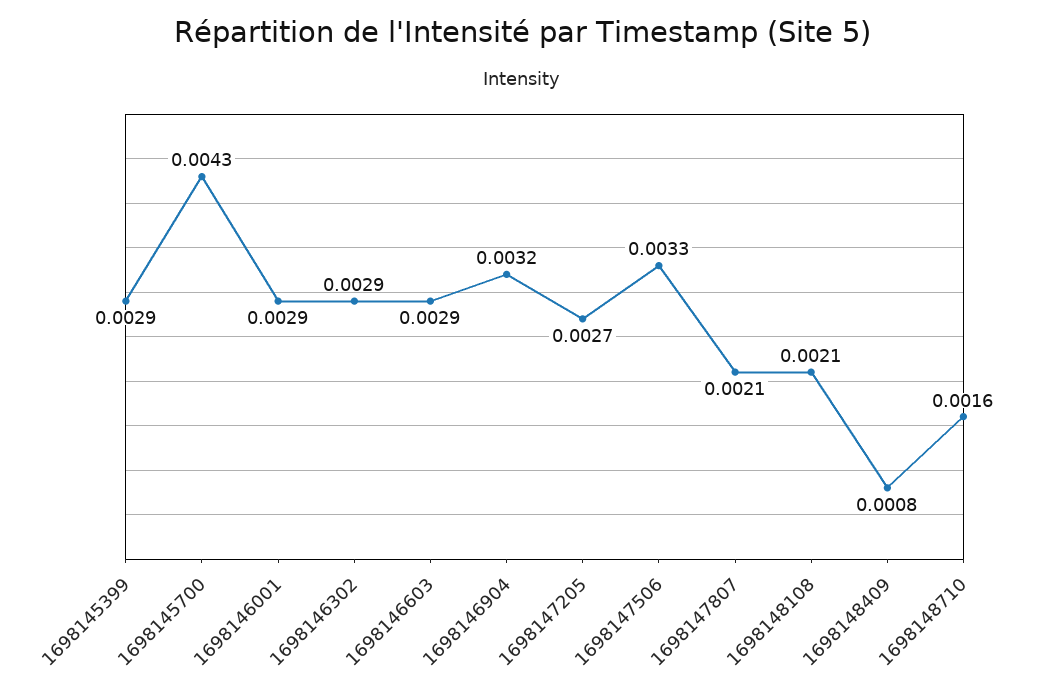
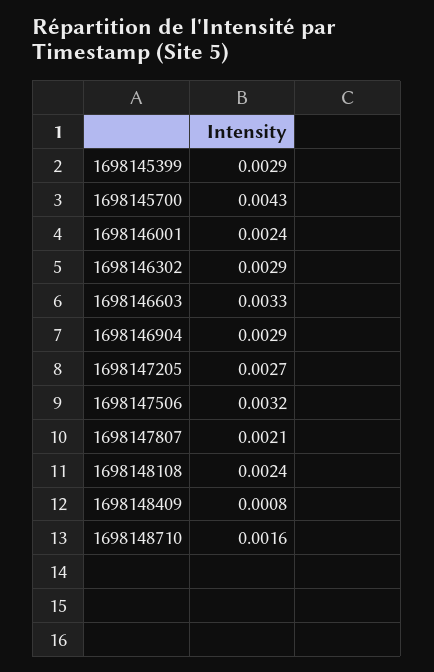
1698146001: 0.0029 -> 0.0024
1698146603: 0.0029 -> 0.0033
1698146904: 0.0032 -> 0.0029
1698147506: 0.0033 -> 0.0032
1698148108: 0.0021 -> 0.0024

